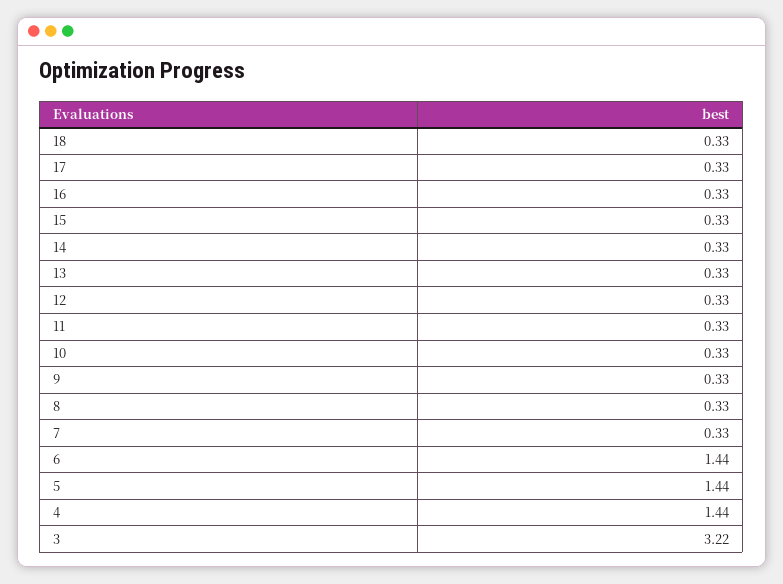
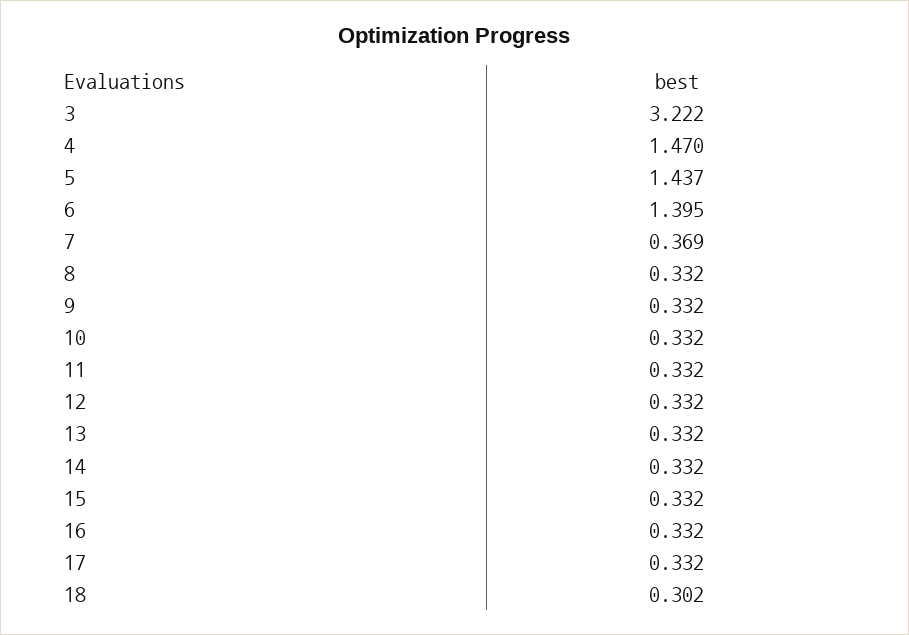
18: 0.33 -> 0.302
7: 0.33 -> 0.369
6: 1.44 -> 1.395
4: 1.44 -> 1.47

